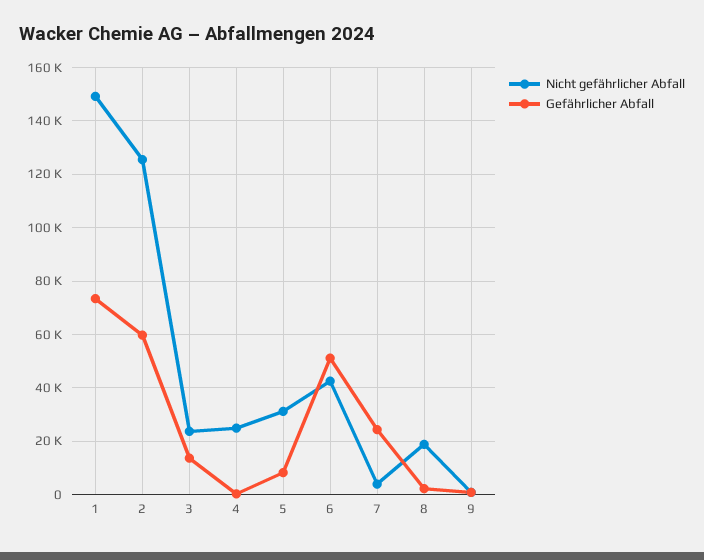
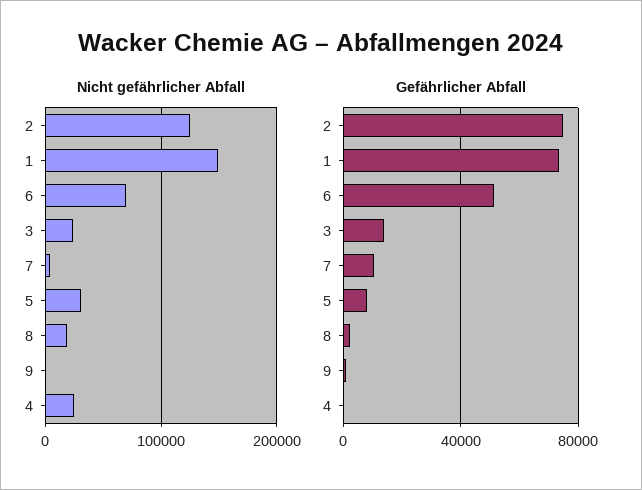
Gefährlicher Abfall, 2: 60000 -> 75000
Nicht gefährlicher Abfall, 6: 42500 -> 70000
Gefährlicher Abfall, 7: 25000 -> 10000

